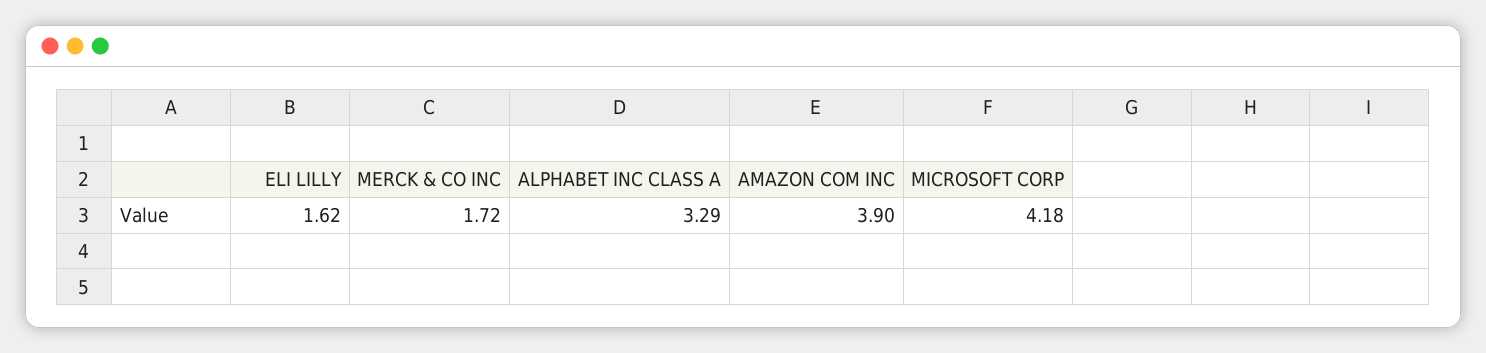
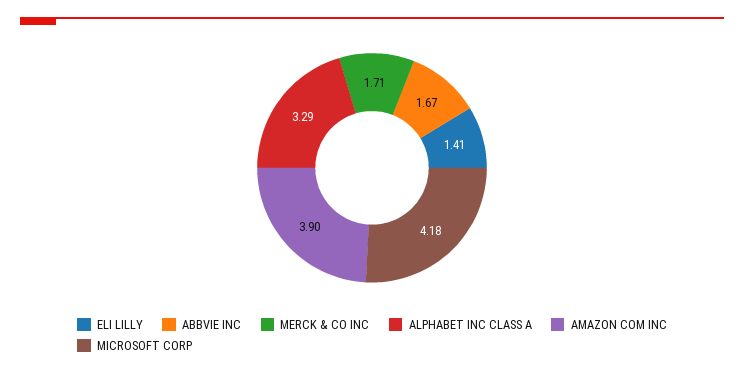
ELI LILLY: 1.62 -> 1.41
MERCK & CO INC: 1.72 -> 1.71
ABBVIE INC: none -> 1.67

